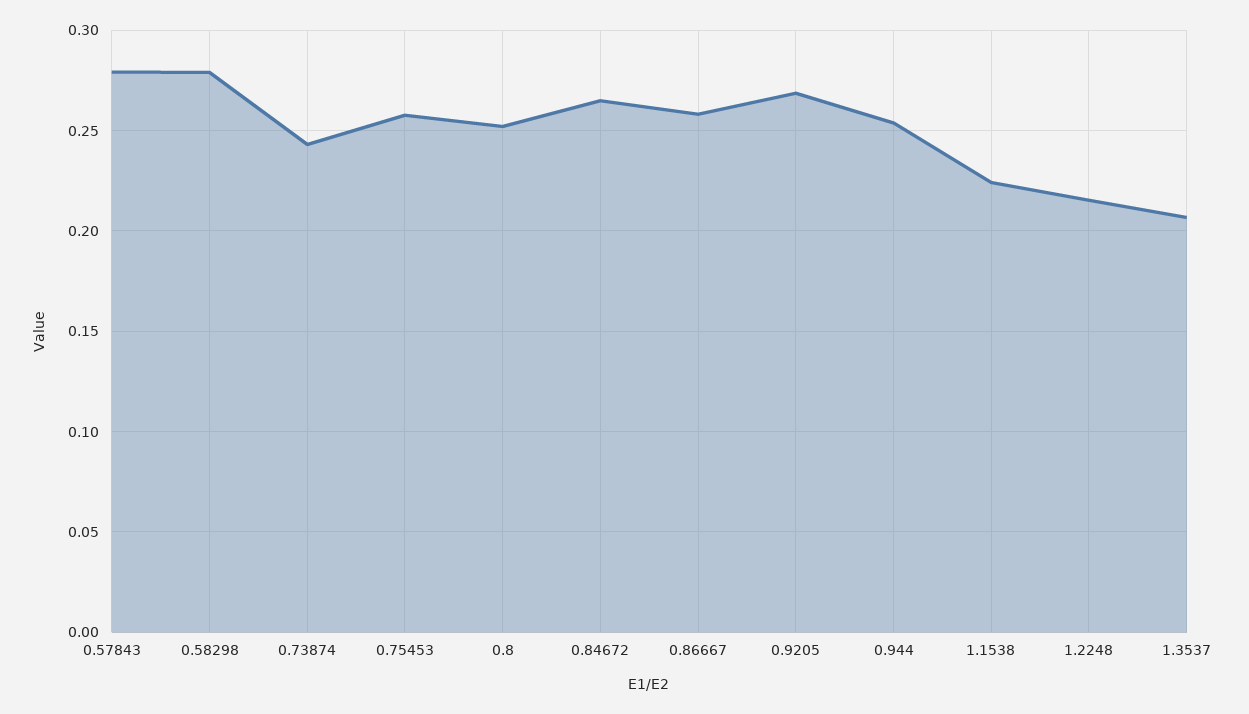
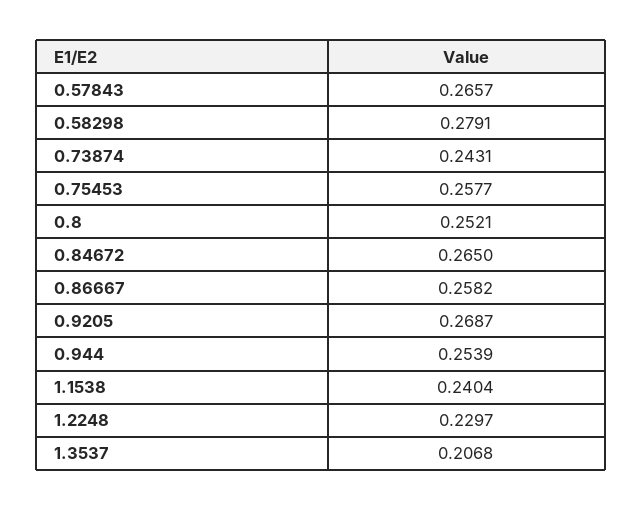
0.57843: 0.28 -> 0.2657
1.1538: 0.225 -> 0.2404
1.2248: 0.215 -> 0.2297

